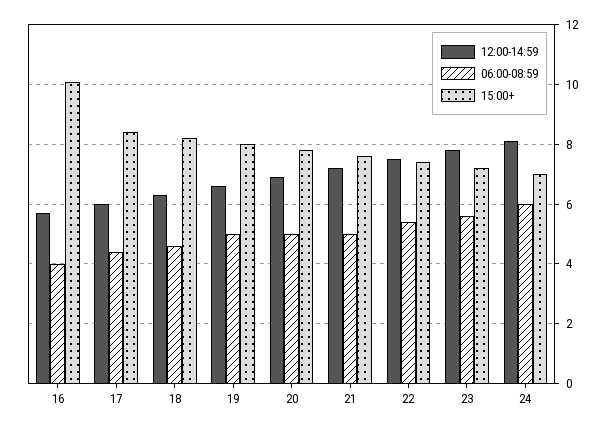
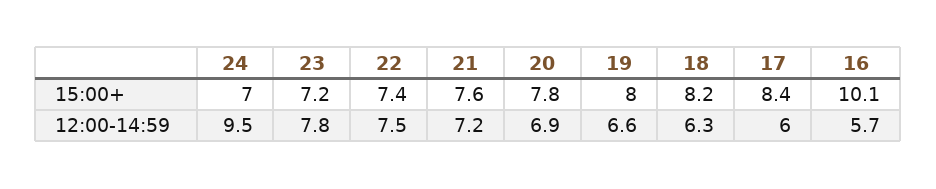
06:00-08:59, 16: 4 -> none
06:00-08:59, 17: 4.5 -> none
06:00-08:59, 18: 4.5 -> none
06:00-08:59, 19: 5 -> none
06:00-08:59, 20: 5 -> none
06:00-08:59, 21: 5 -> none
06:00-08:59, 22: 5.5 -> none
06:00-08:59, 23: 5.5 -> none
12:00-14:59, 24: 8 -> 9.5
06:00-08:59, 24: 6 -> none

